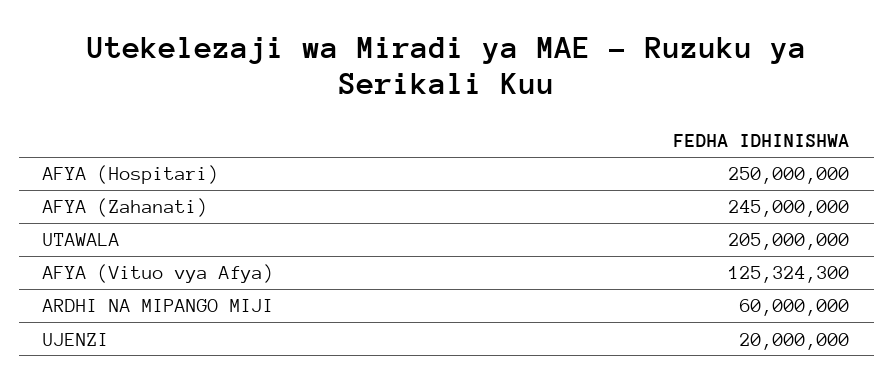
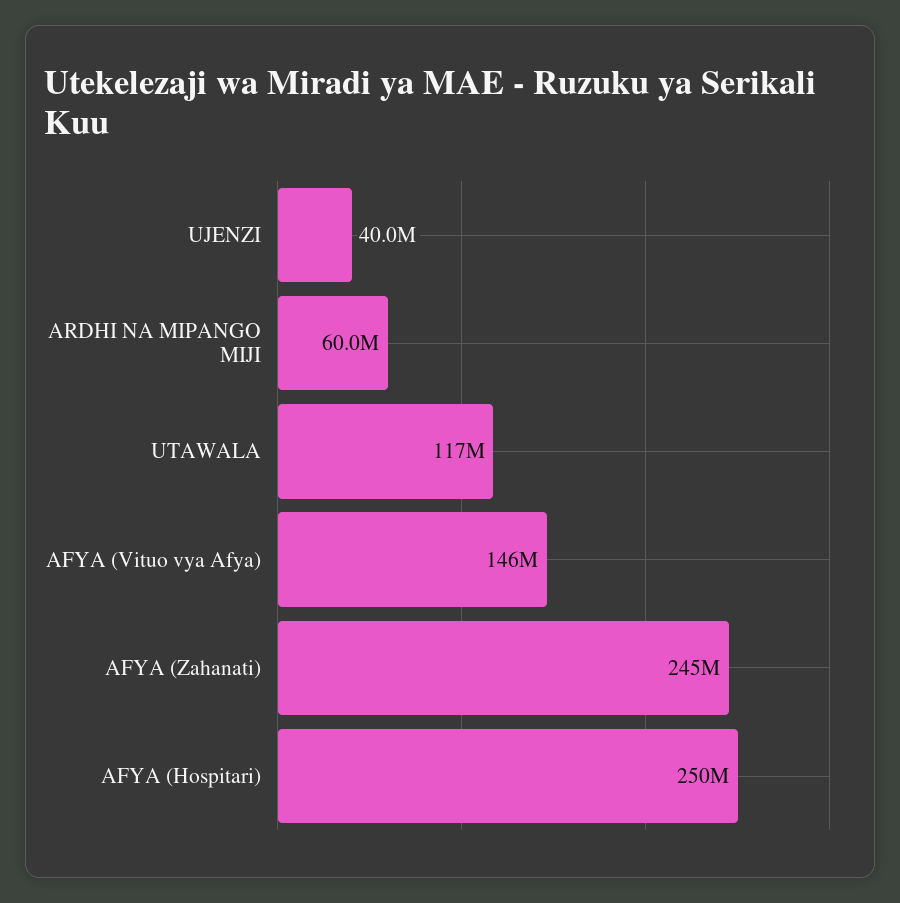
UTAWALA: 205000000 -> 117000000
AFYA (Vituo vya Afya): 125324300 -> 146000000
UJENZI: 20000000 -> 40000000

